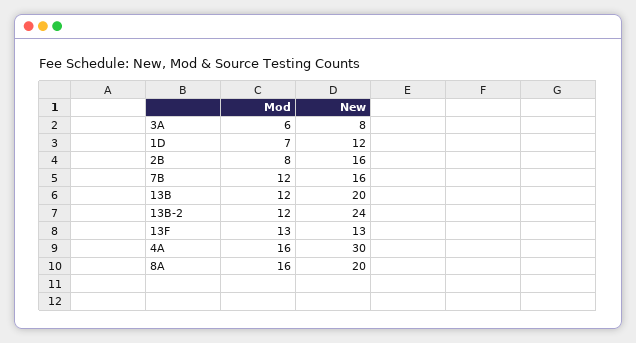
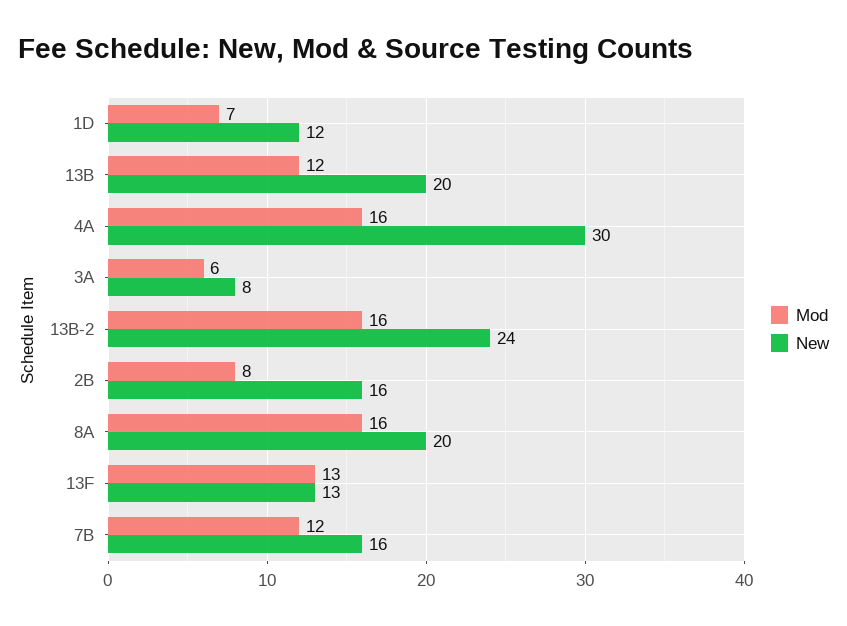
Mod, 13B-2: 12 -> 16

